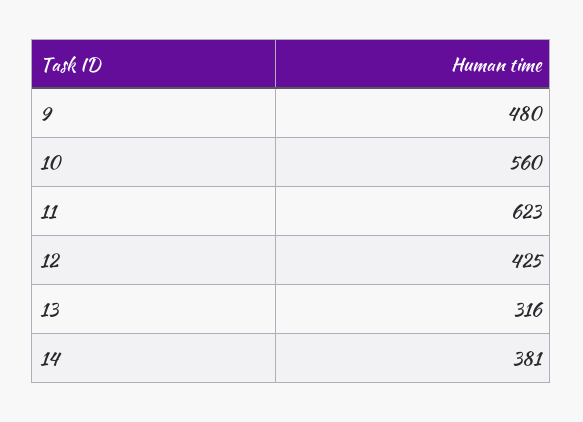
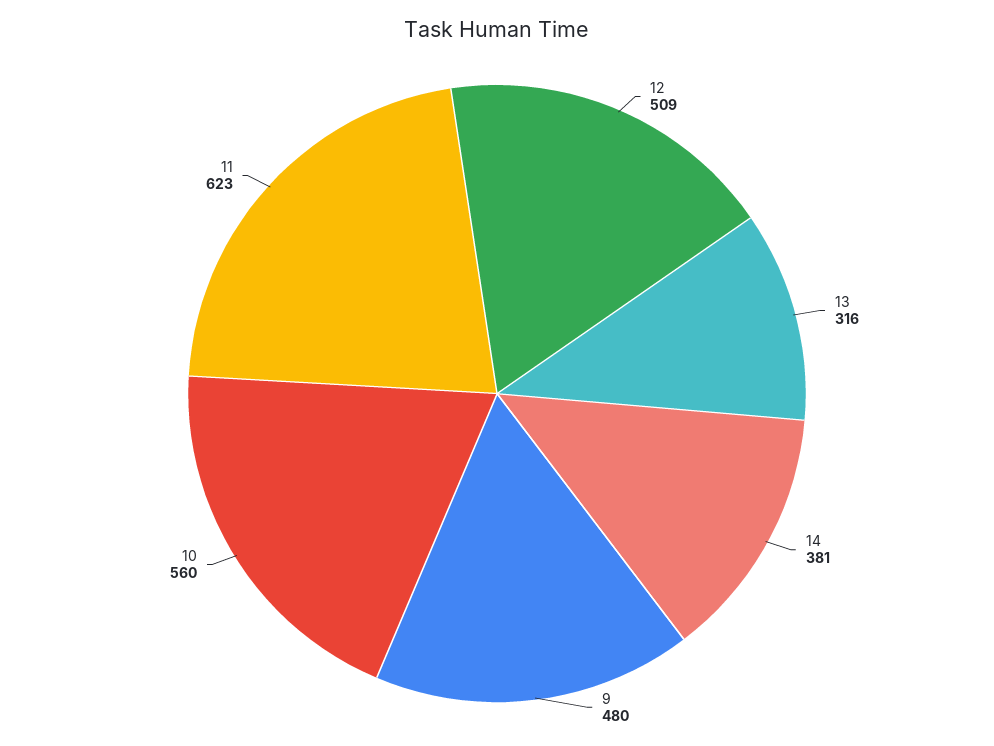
12: 425 -> 509

